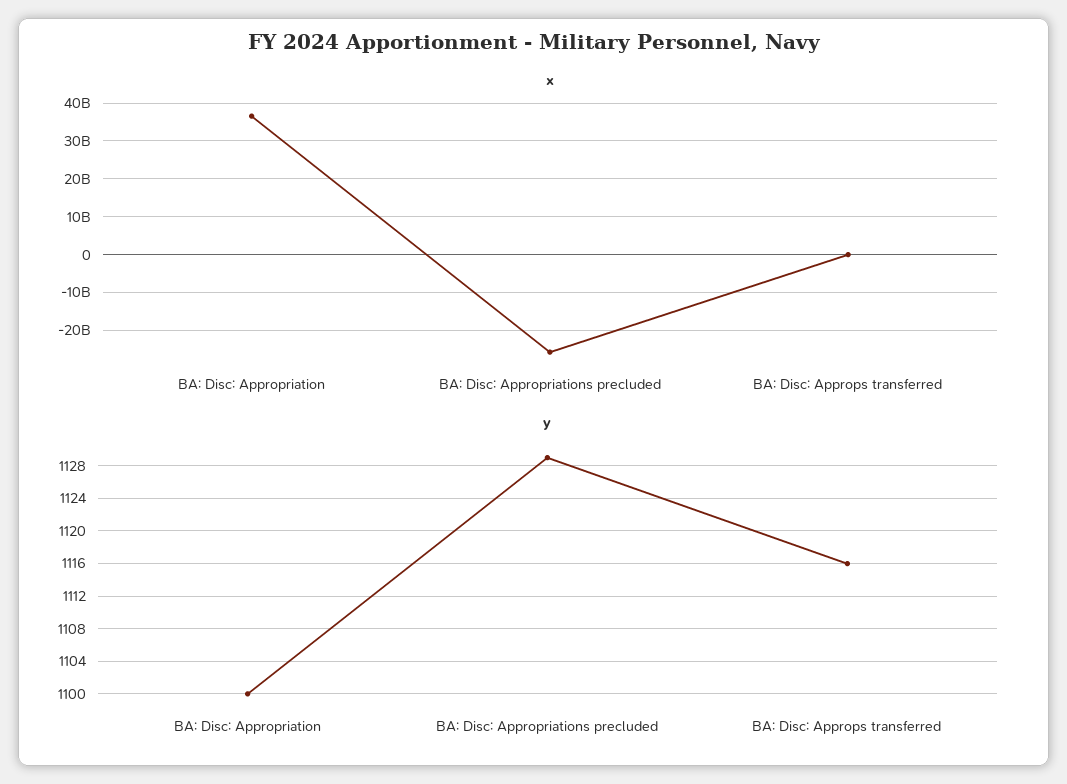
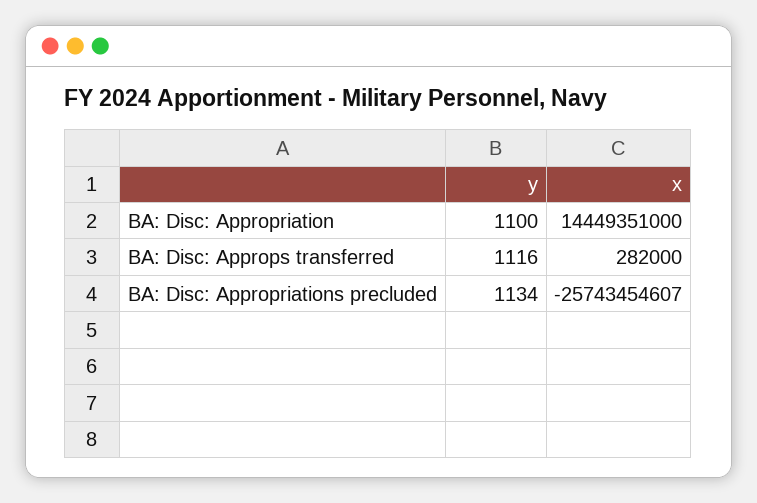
x, BA: Disc: Appropriation: 36000000000 -> 14449351000
y, BA: Disc: Appropriations precluded: 1129 -> 1134

